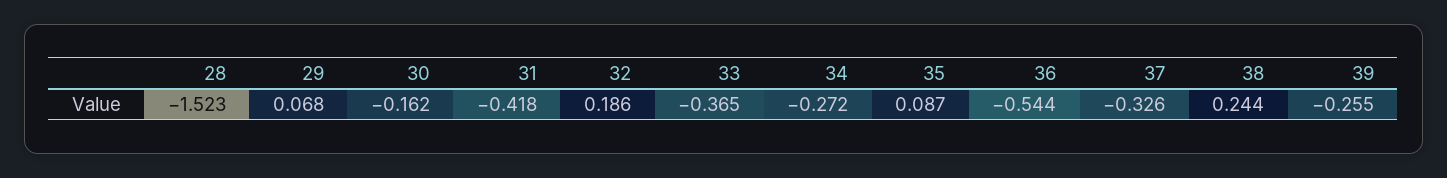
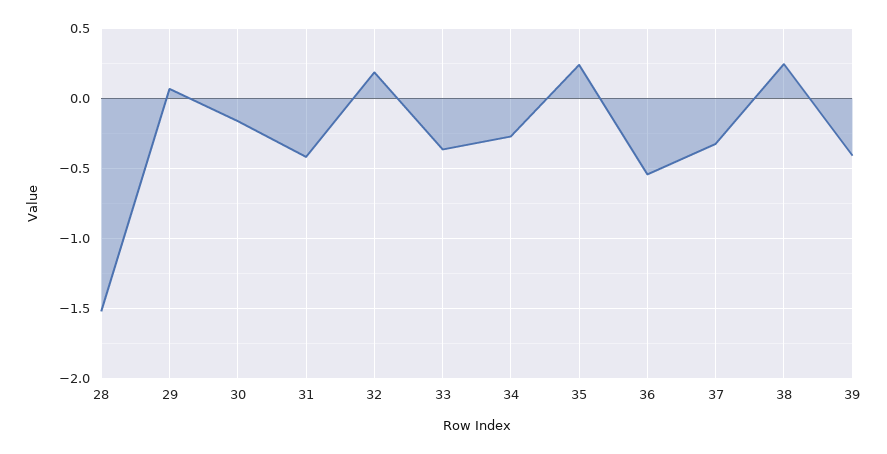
35: 0.087 -> 0.25
39: -0.255 -> -0.4

